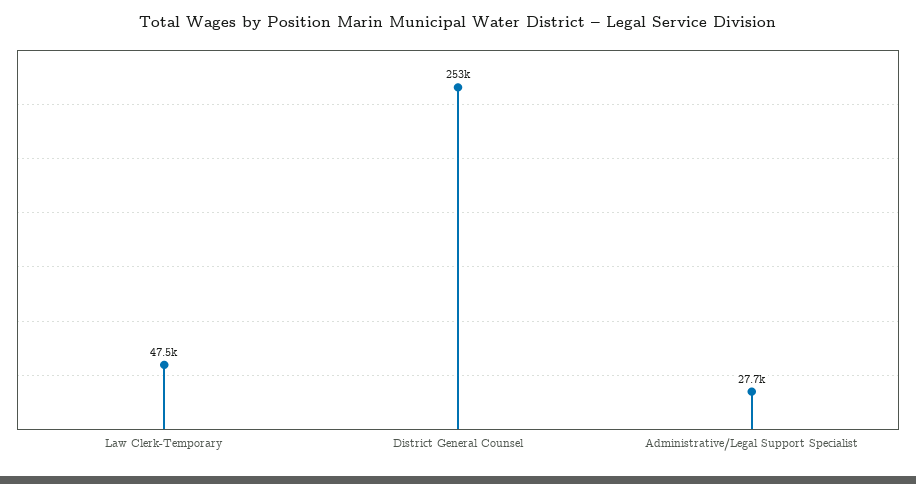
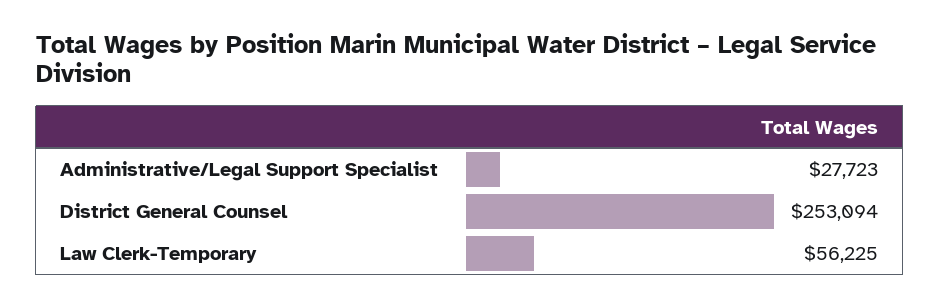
Law Clerk-Temporary: 47500 -> 56225

